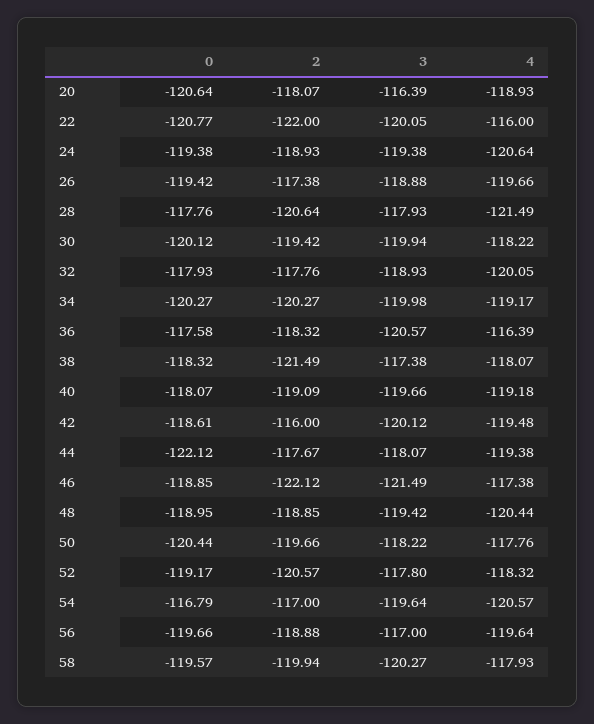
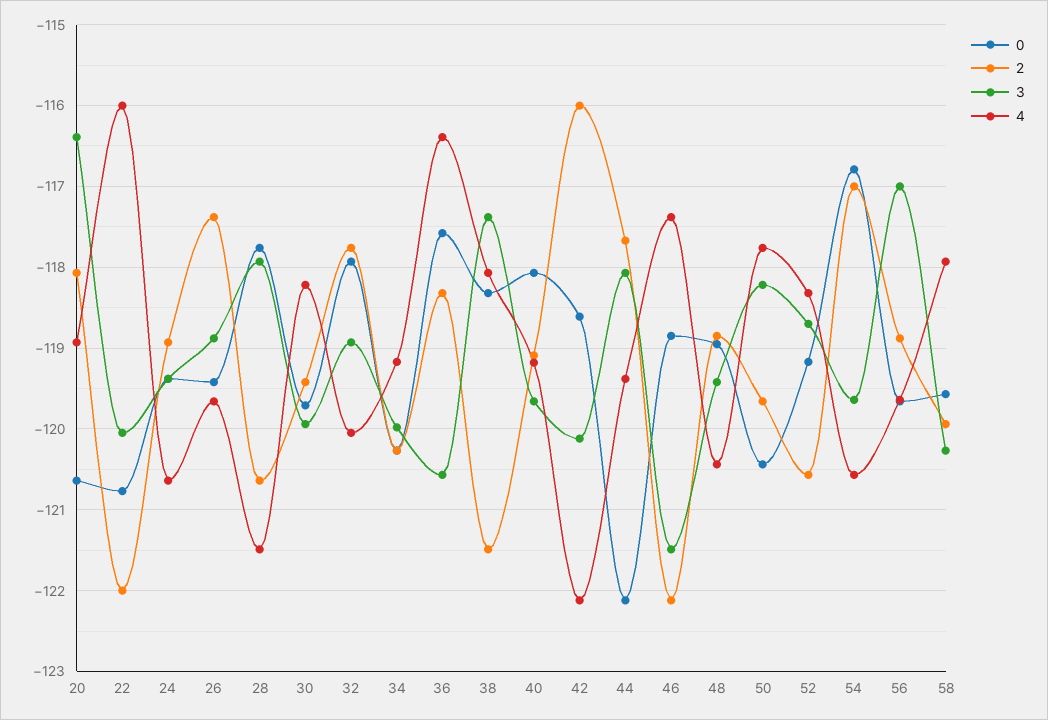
0, 30: -120.12 -> -119.7
4, 42: -119.48 -> -122.1
3, 52: -117.8 -> -118.7

